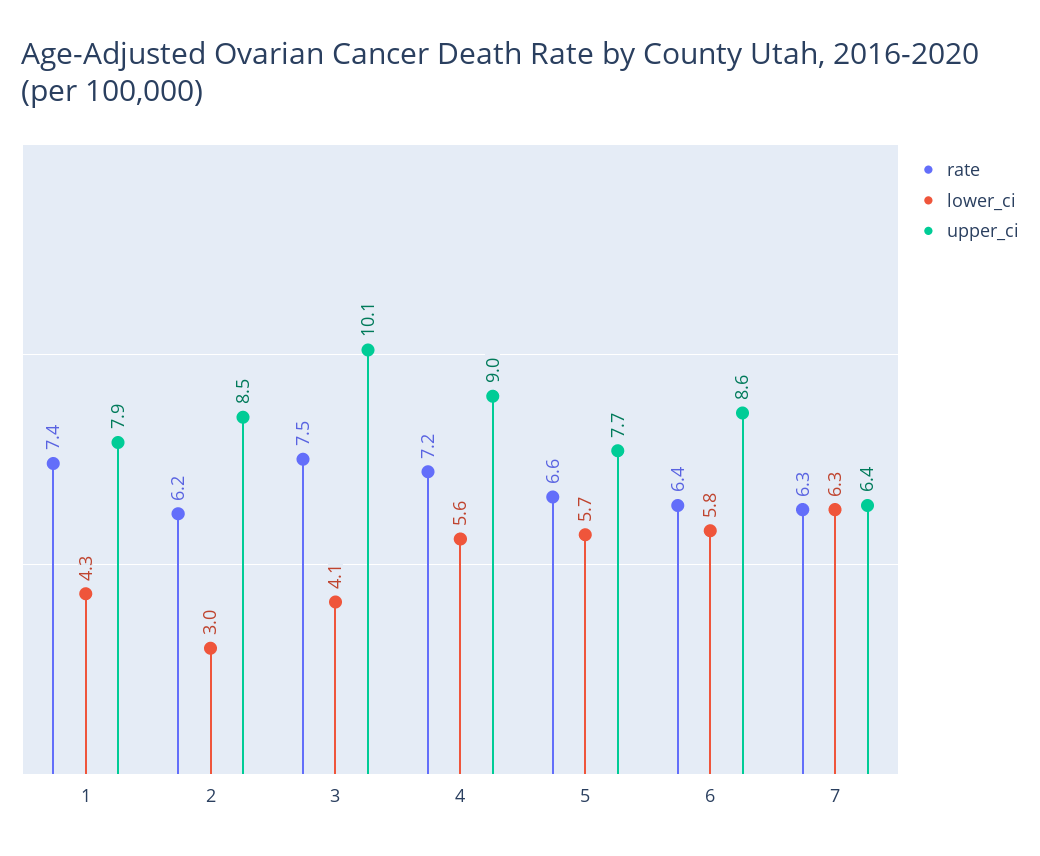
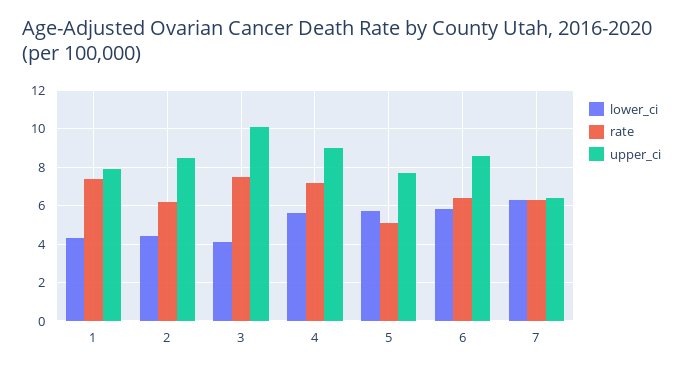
lower_ci, 2: 3 -> 4.5
rate, 5: 6.6 -> 5

